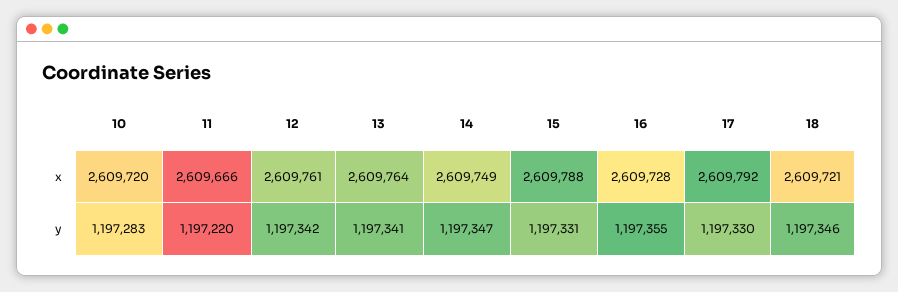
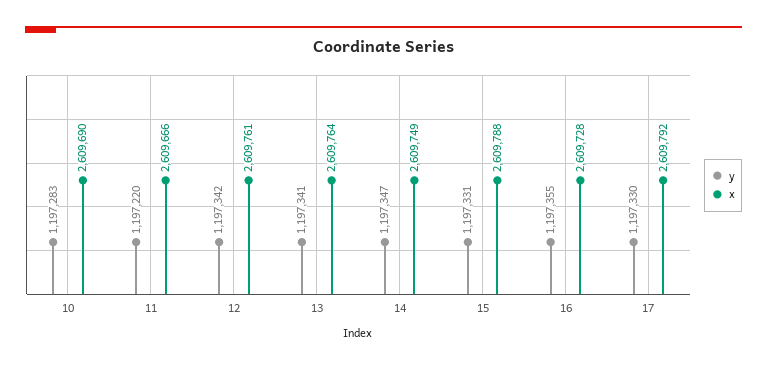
x, 10: 2609720 -> 2609690
x, 18: 2609721 -> none
y, 18: 1197346 -> none

